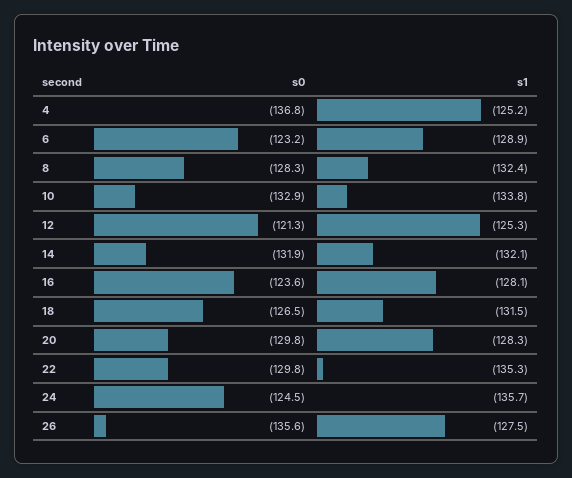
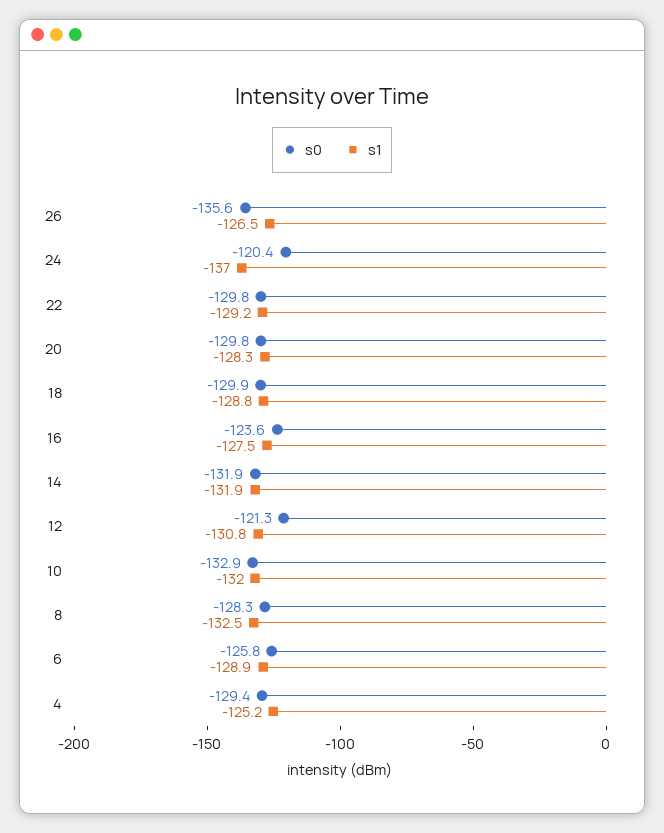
s0, 4: -136.8 -> -129.4
s0, 6: -123.2 -> -125.8
s1, 8: -132.4 -> -132.5
s1, 10: -133.8 -> -132
s1, 12: -125.3 -> -130.8
s1, 14: -132.1 -> -131.9
s1, 16: -128.1 -> -127.5
s0, 18: -126.5 -> -129.9
s1, 18: -131.5 -> -128.8
s1, 22: -135.3 -> -129.2
s0, 24: -124.5 -> -120.4
s1, 24: -135.7 -> -137
s1, 26: -127.5 -> -126.5

